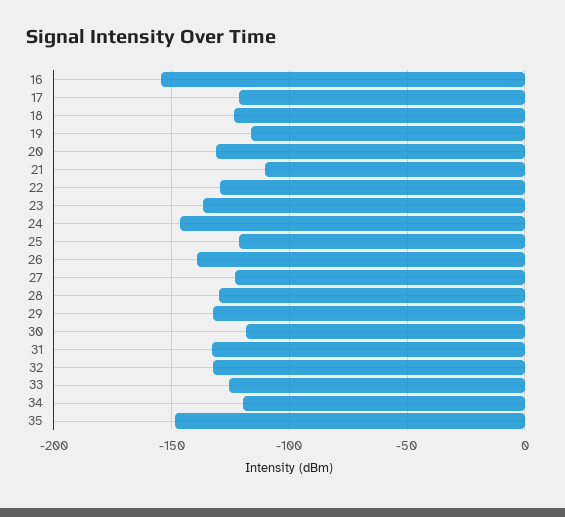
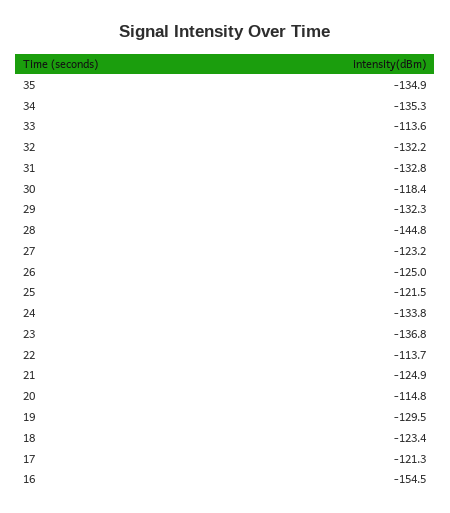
19: -115 -> -129.5
20: -130 -> -114.8
21: -110 -> -124.9
22: -130 -> -113.7
24: -145 -> -133.8
26: -140 -> -125
28: -130 -> -144.8
33: -125 -> -113.6
34: -120 -> -135.3
35: -150 -> -134.9

